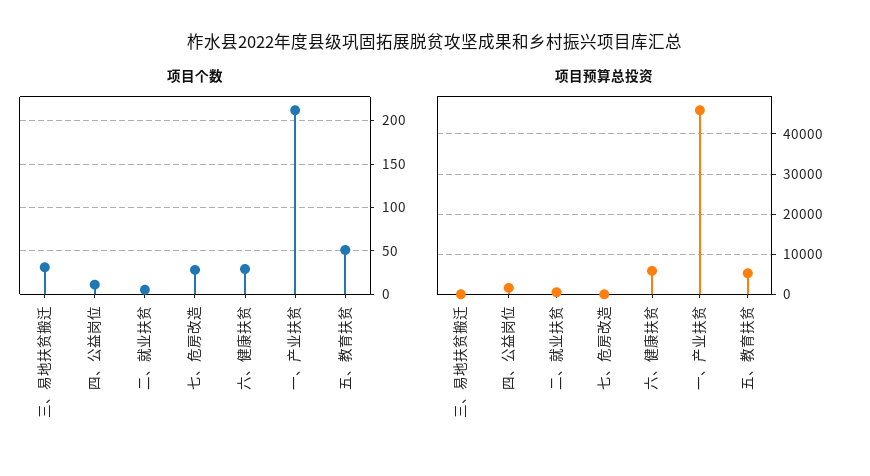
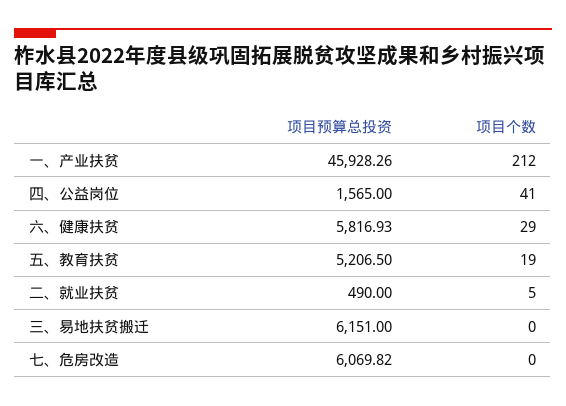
项目个数, 三、易地扶贫搬迁: 30 -> 0
项目个数, 四、公益岗位: 10 -> 41
项目个数, 七、危房改造: 30 -> 0
项目个数, 五、教育扶贫: 50 -> 19
项目预算总投资, 三、易地扶贫搬迁: 0 -> 6151
项目预算总投资, 七、危房改造: 0 -> 6069.82

